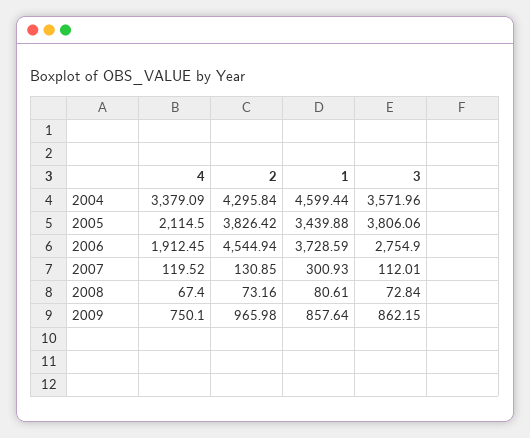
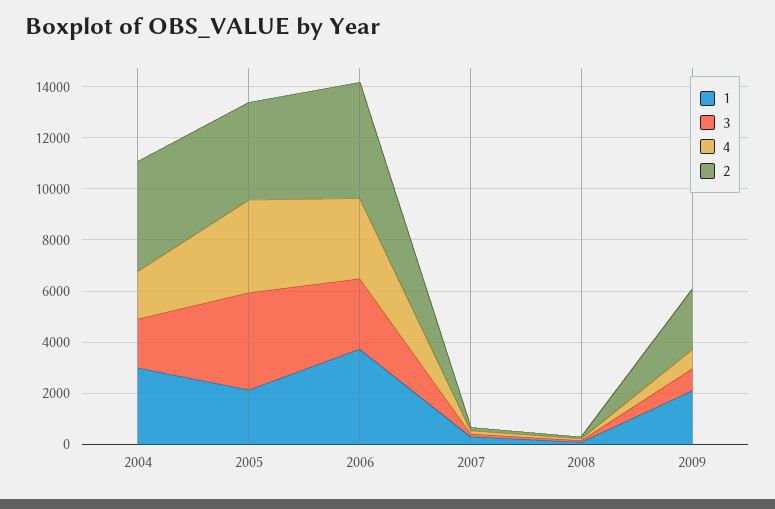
4, 2004: 3379.09 -> 2000
1, 2004: 4599.44 -> 3000
3, 2004: 3571.96 -> 2000
4, 2005: 2114.5 -> 3500
1, 2005: 3439.88 -> 2000
4, 2006: 1912.45 -> 3000
2, 2009: 965.98 -> 2500
1, 2009: 857.64 -> 2000

